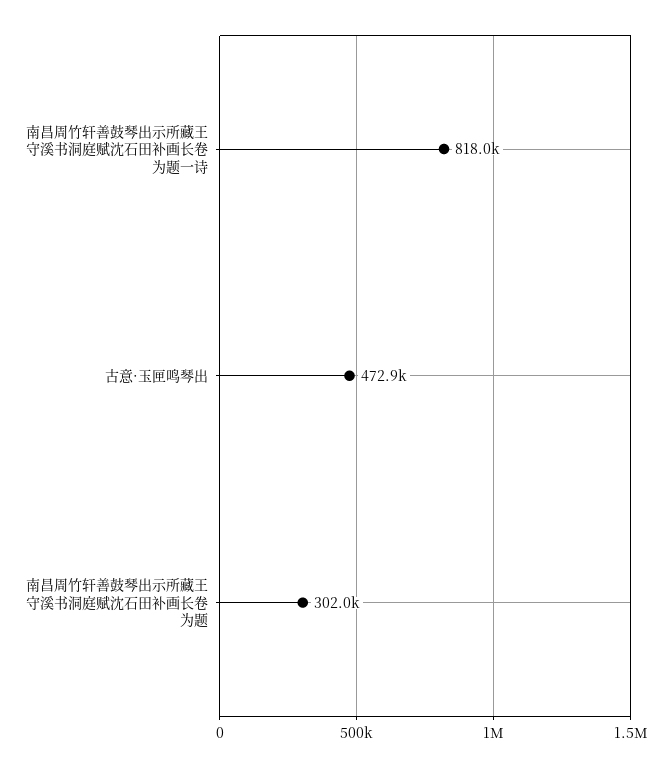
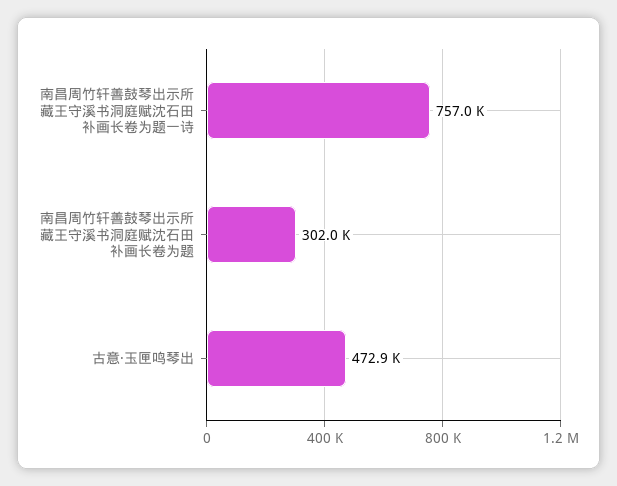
南昌周竹轩善鼓琴出示所藏王守溪书洞庭赋沈石田补画长卷为题一诗: 818000 -> 757000

